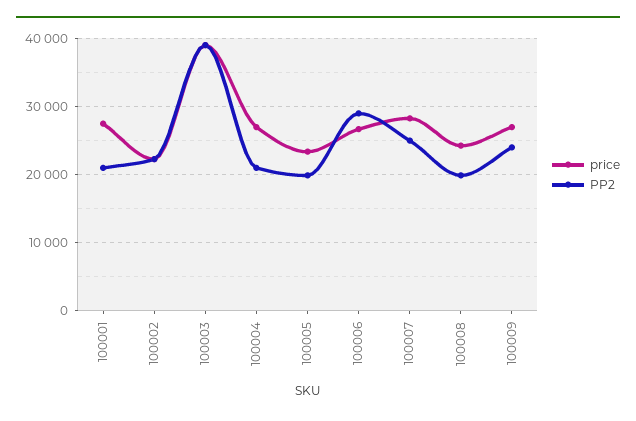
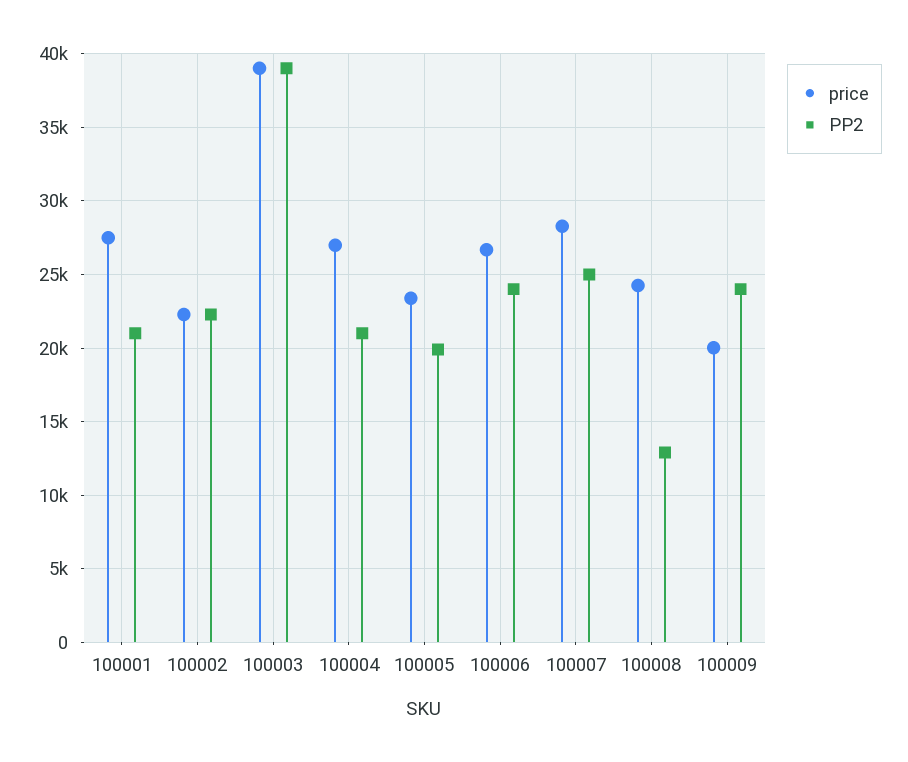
PP2, 100006: 29000 -> 24000
PP2, 100008: 20000 -> 13000
price, 100009: 27000 -> 20000

